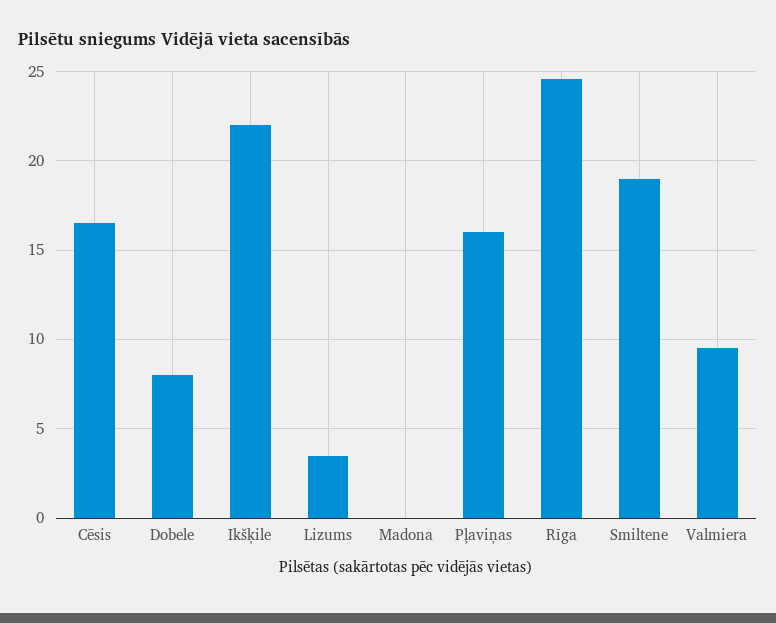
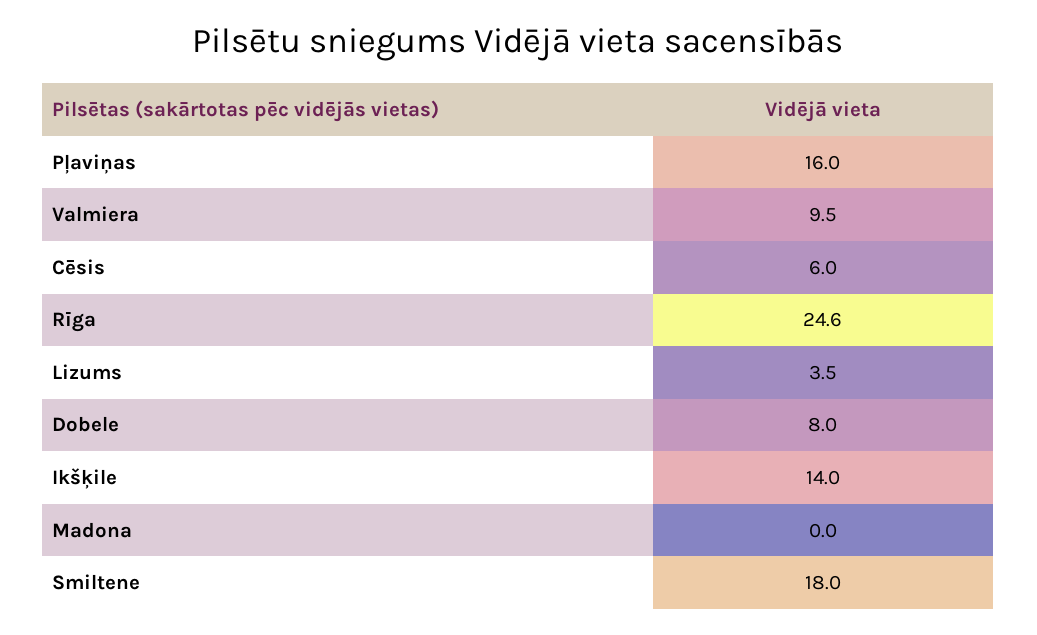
Cēsis: 16.5 -> 6
Ikšķile: 22 -> 14
Smiltene: 19 -> 18

